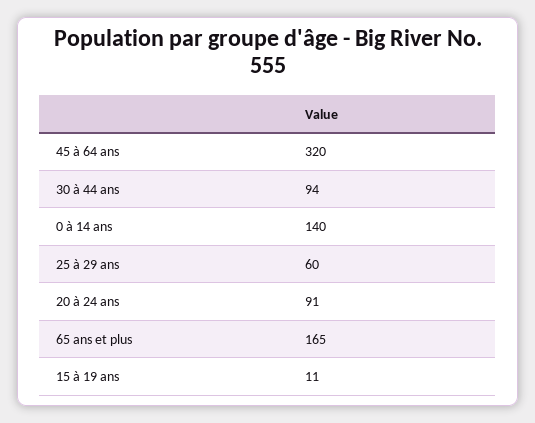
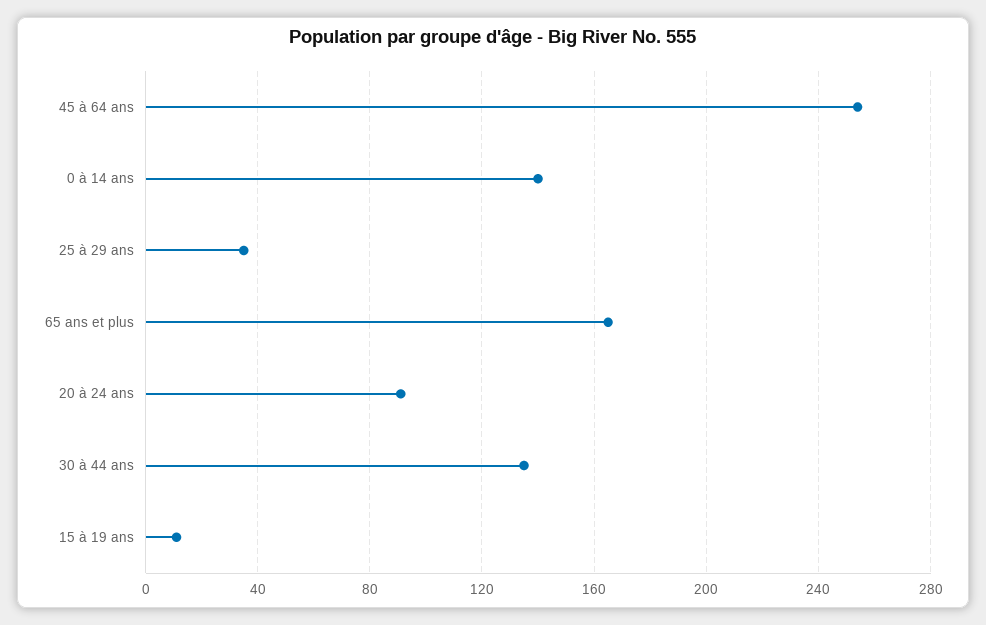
45 à 64 ans: 320 -> 255
30 à 44 ans: 94 -> 135
25 à 29 ans: 60 -> 35

